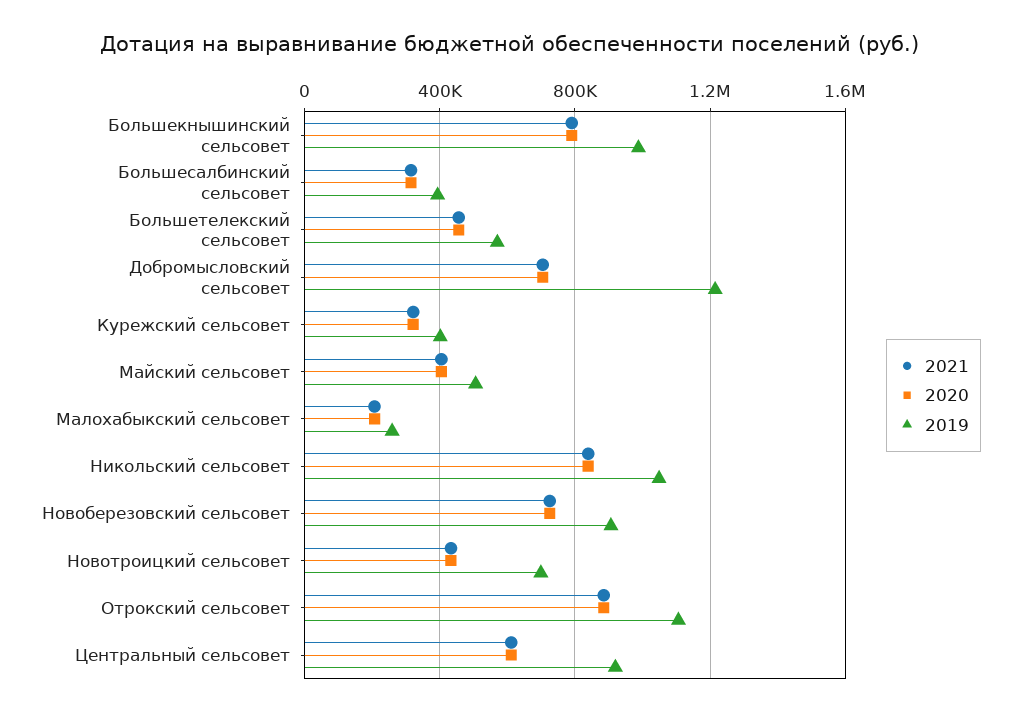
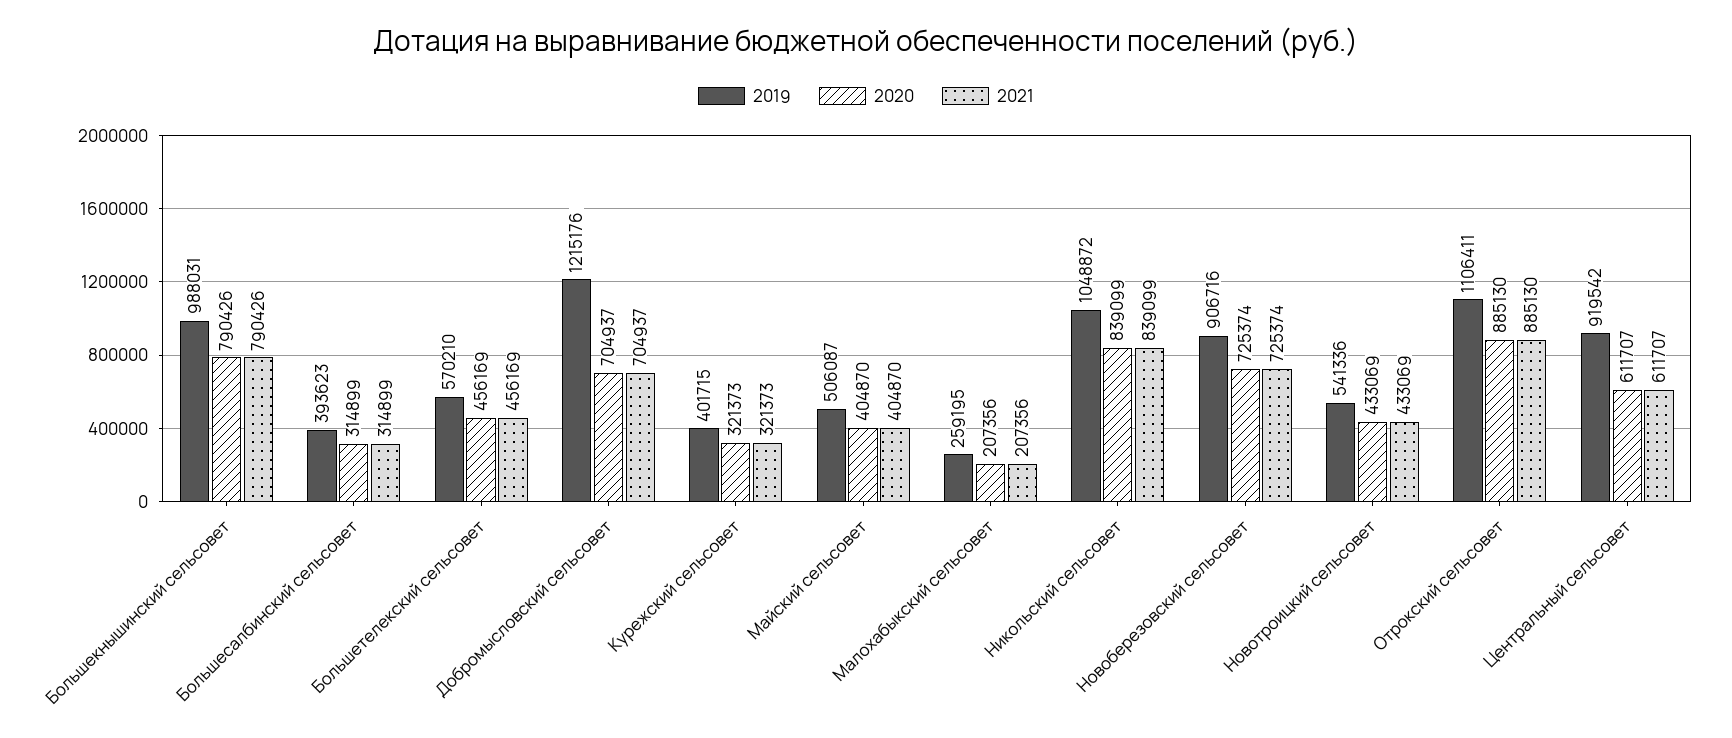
2019, Новотроицкий сельсовет: 700000 -> 541336

